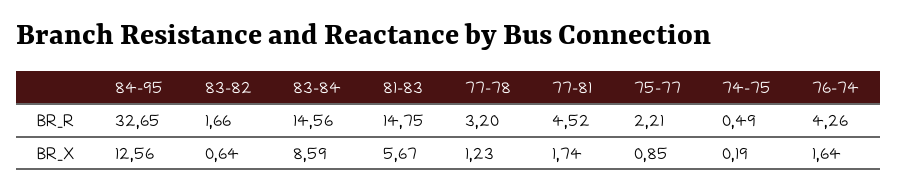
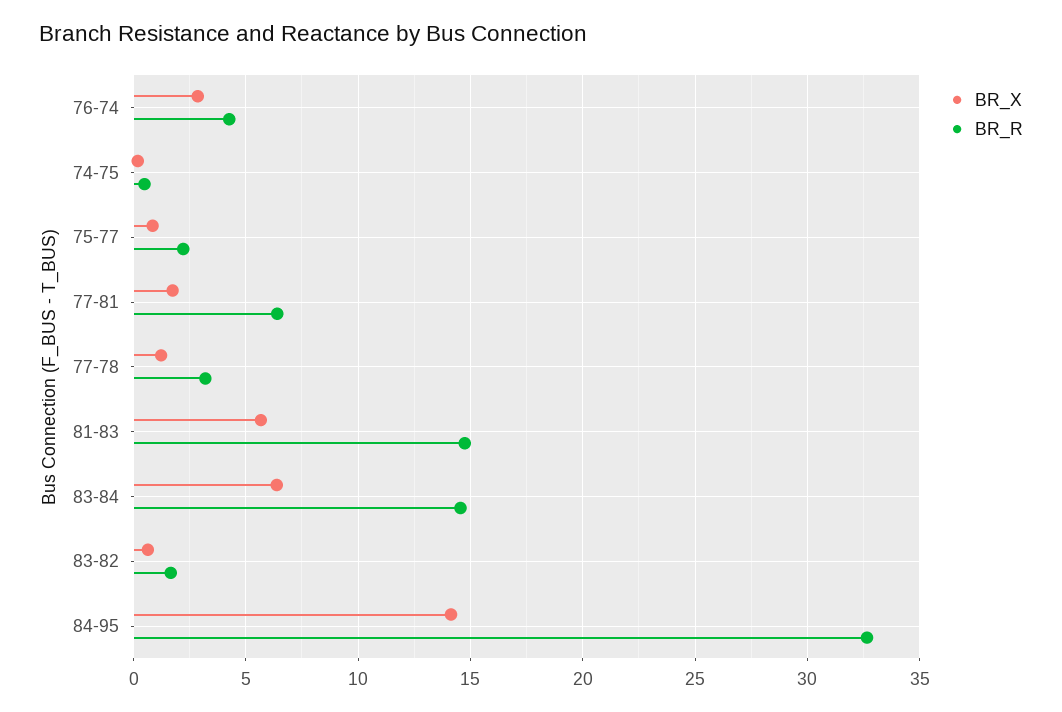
BR_R, 77-81: 4.52 -> 6.5
BR_X, 84-95: 12.56 -> 14
BR_X, 83-84: 8.59 -> 6.5
BR_X, 76-74: 1.64 -> 3

